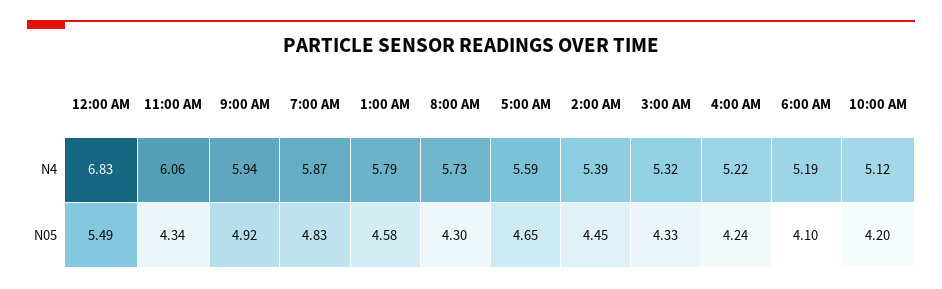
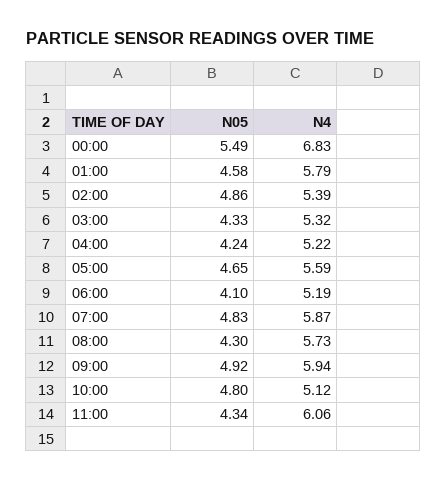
2:00 AM, N05: 4.45 -> 4.86
10:00 AM, N05: 4.2 -> 4.8

